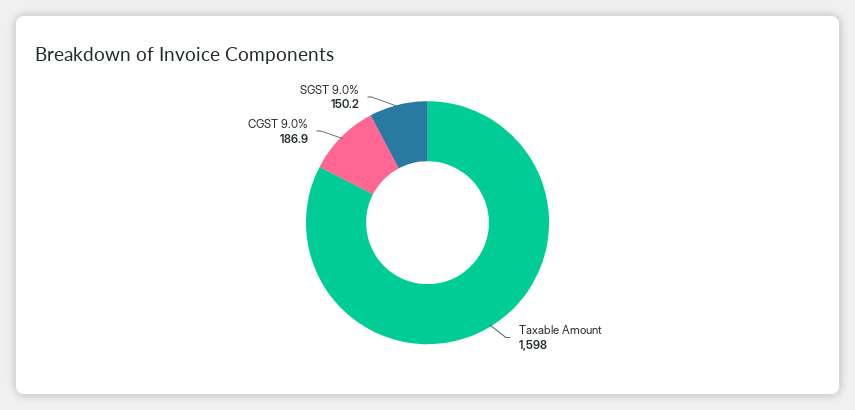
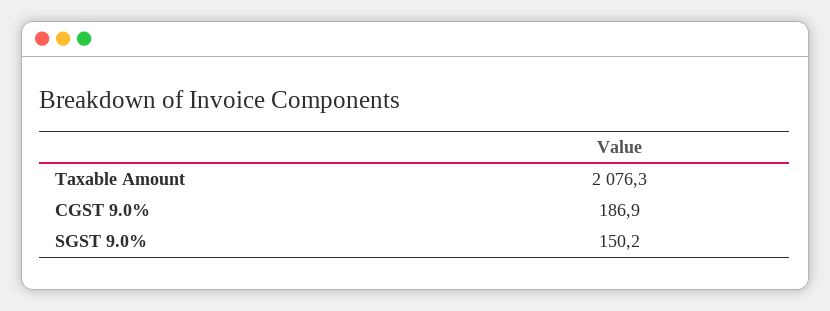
Taxable Amount: 1598 -> 2076.3

